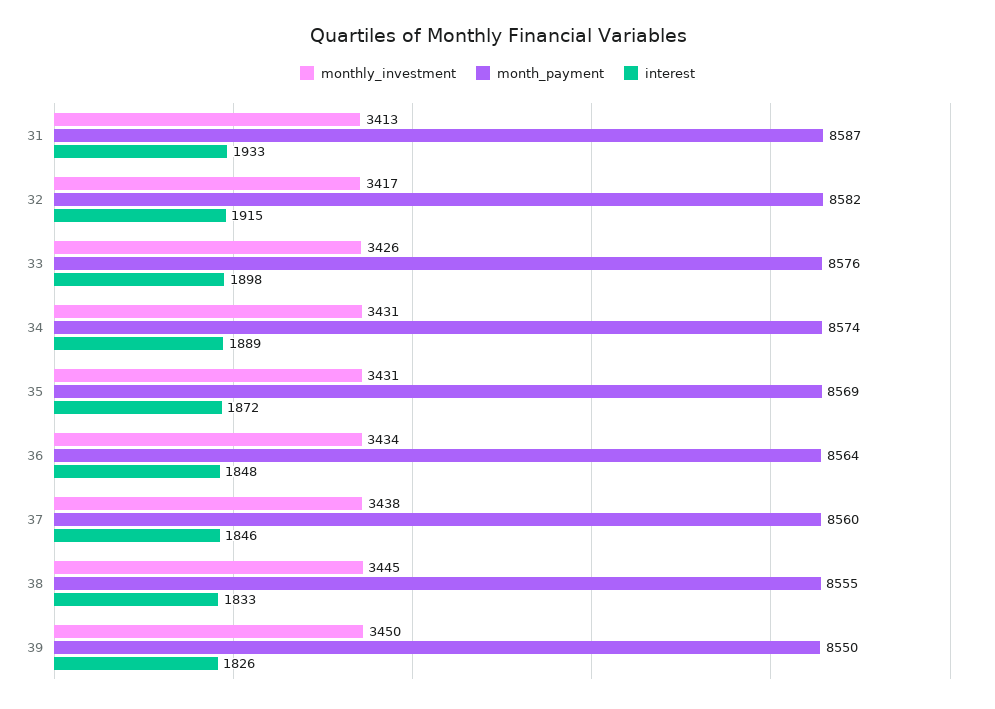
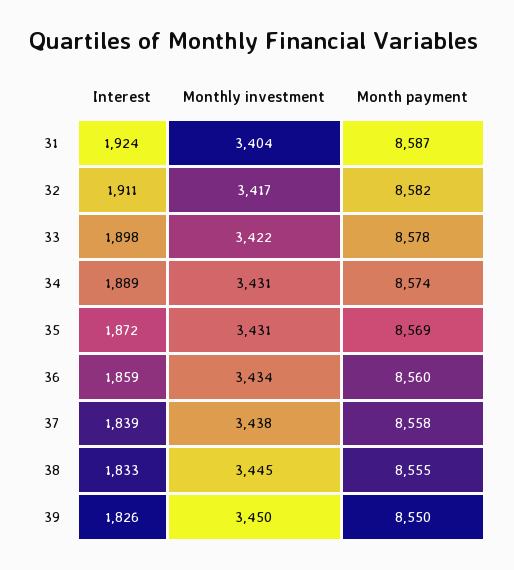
monthly_investment, 31: 3413 -> 3404
interest, 31: 1933 -> 1924
interest, 32: 1915 -> 1911
monthly_investment, 33: 3426 -> 3422
month_payment, 33: 8576 -> 8578
month_payment, 36: 8564 -> 8560
interest, 36: 1848 -> 1859
month_payment, 37: 8560 -> 8558
interest, 37: 1846 -> 1839

